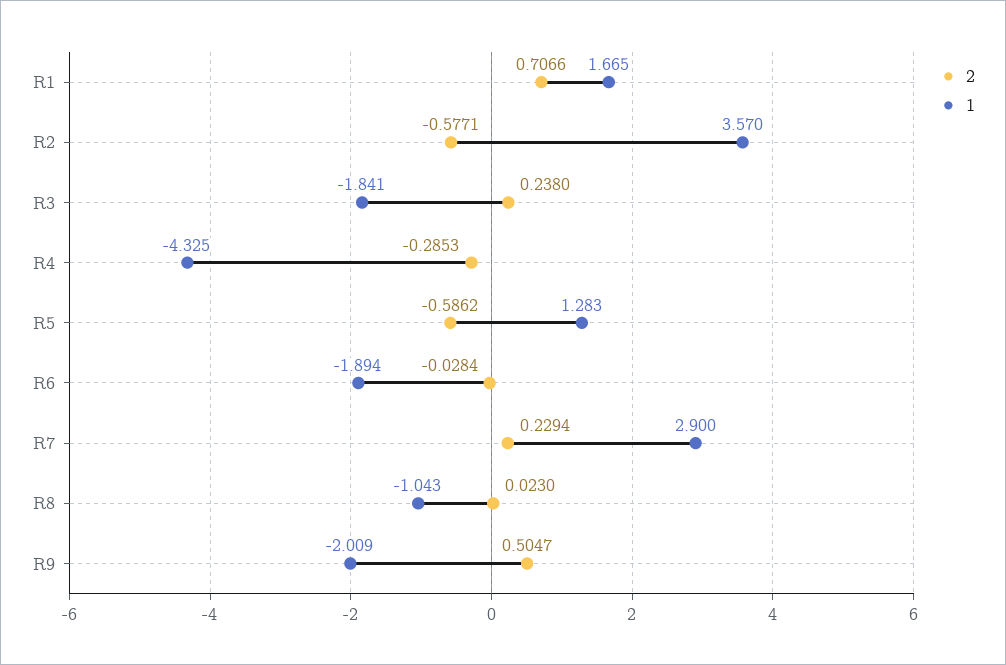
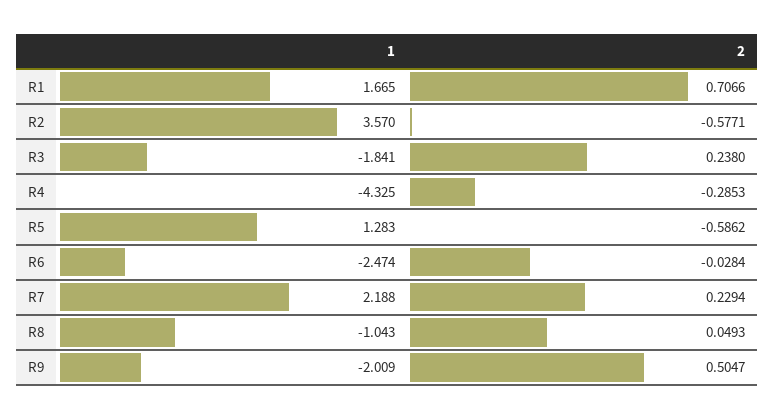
1, R6: -1.894 -> -2.474
1, R7: 2.9 -> 2.188
2, R8: 0.023 -> 0.0493

